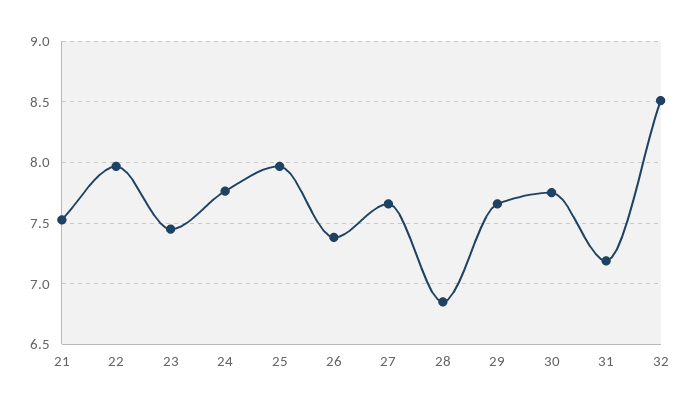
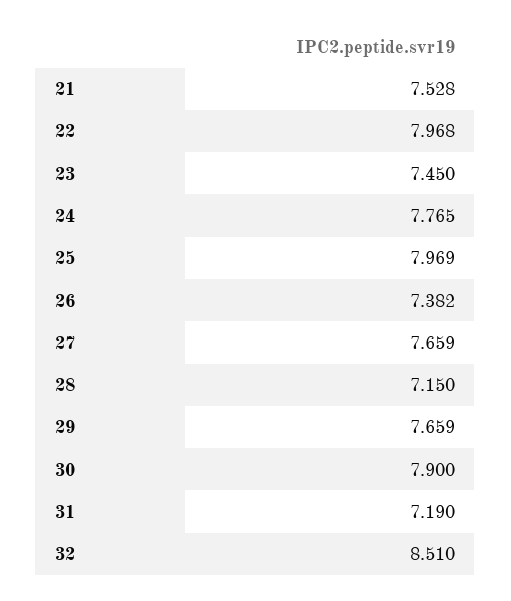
28: 6.85 -> 7.15
30: 7.75 -> 7.9

